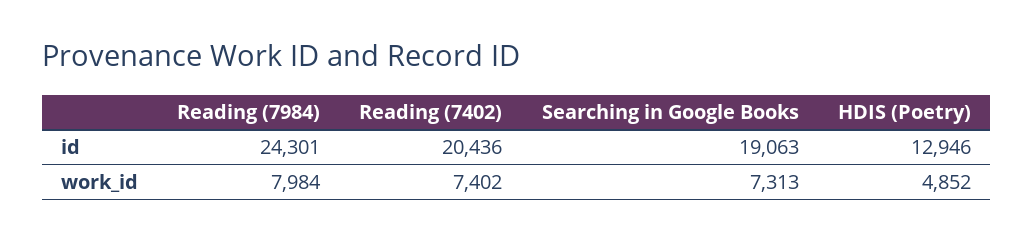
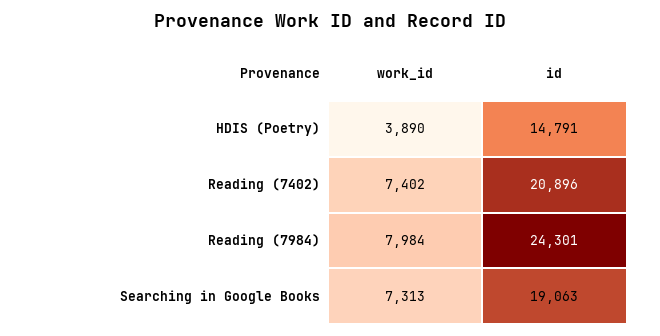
Reading (7402), id: 20436 -> 20896
HDIS (Poetry), id: 12946 -> 14791
HDIS (Poetry), work_id: 4852 -> 3890

